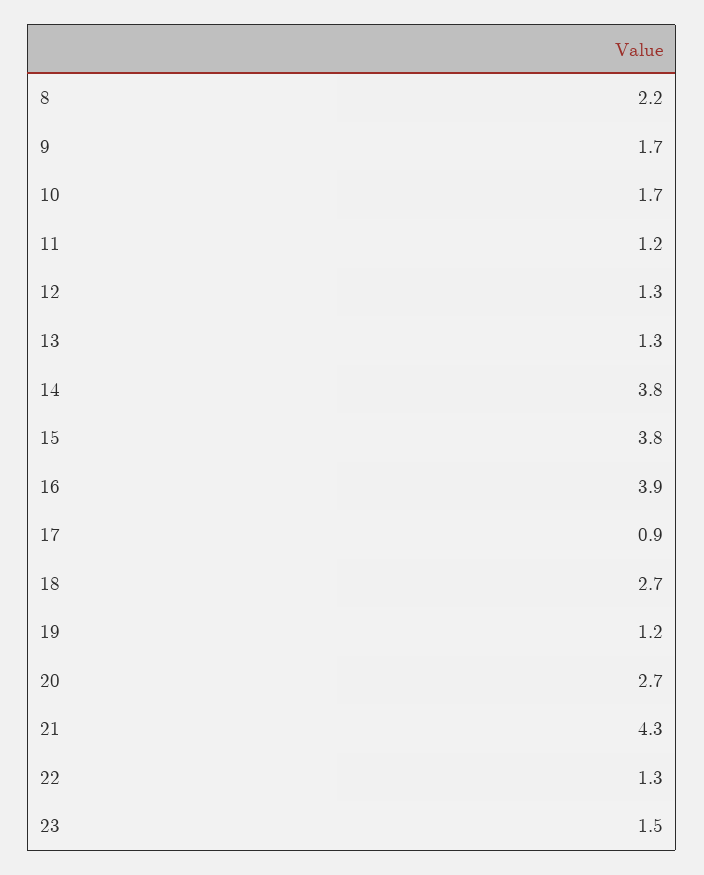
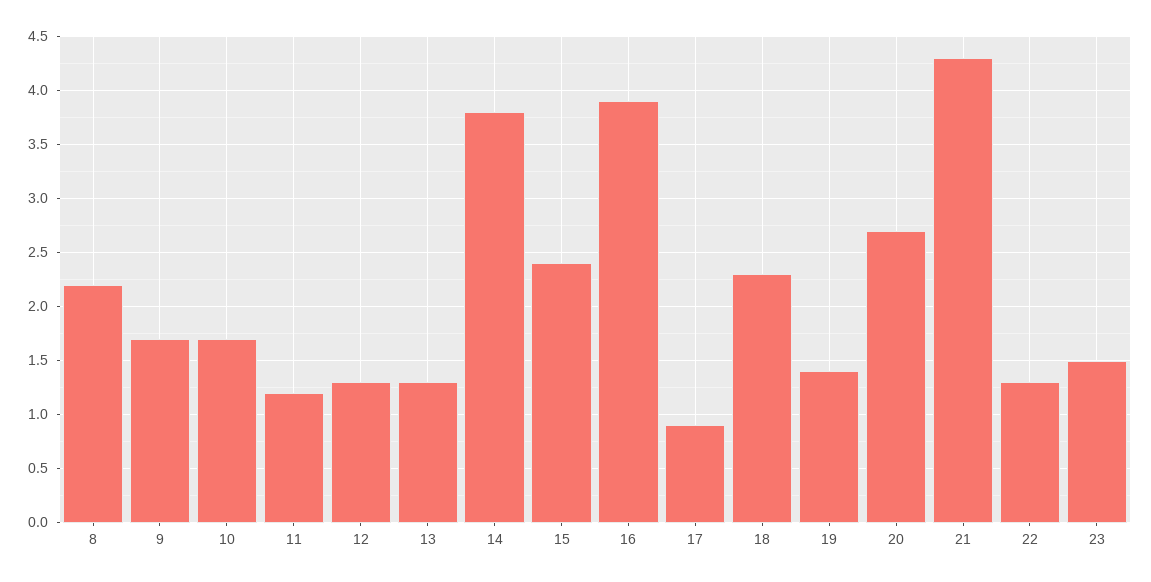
15: 3.8 -> 2.4
18: 2.7 -> 2.3
19: 1.2 -> 1.4

